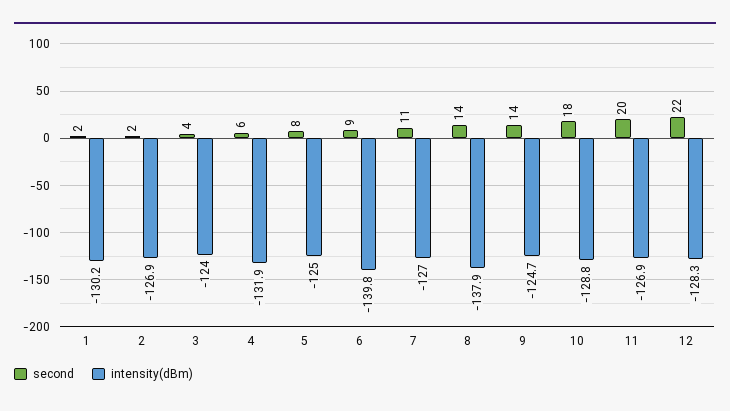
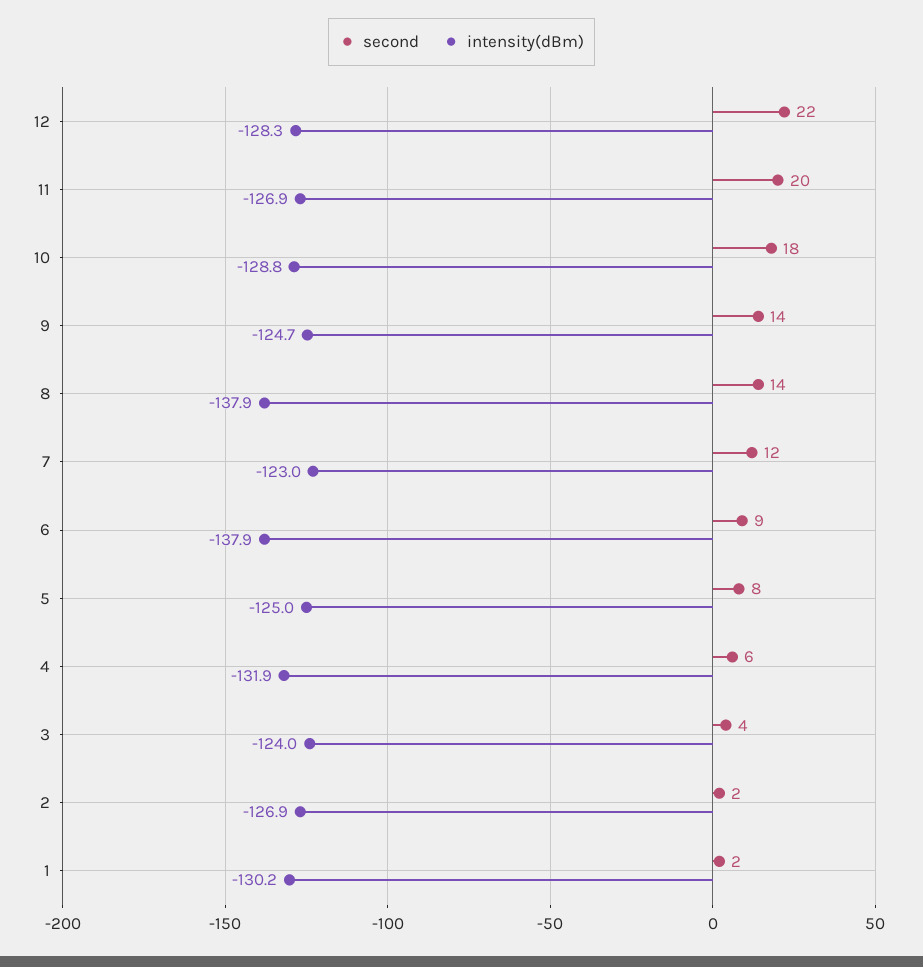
intensity(dBm), 6: -139.8 -> -137.9
second, 7: 11 -> 12
intensity(dBm), 7: -127 -> -123

